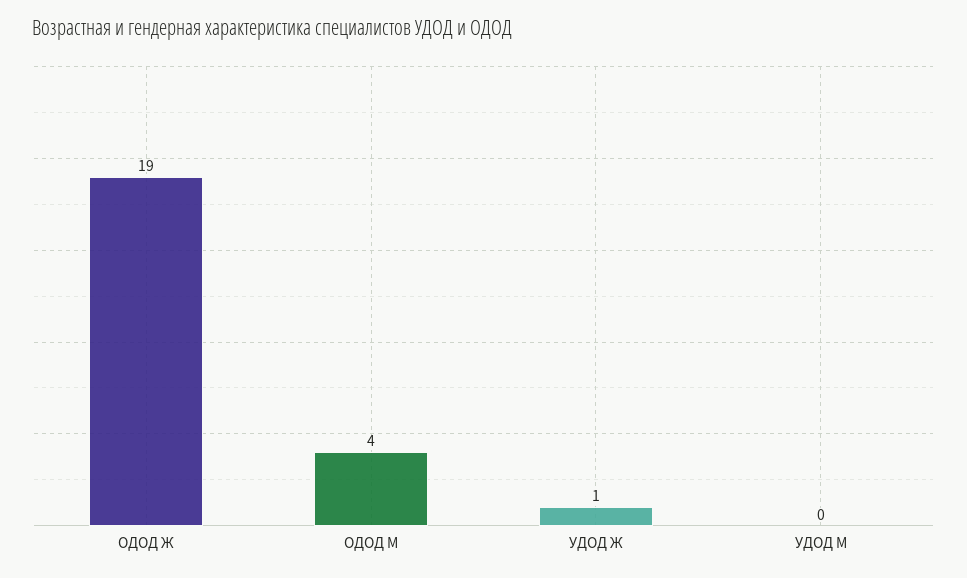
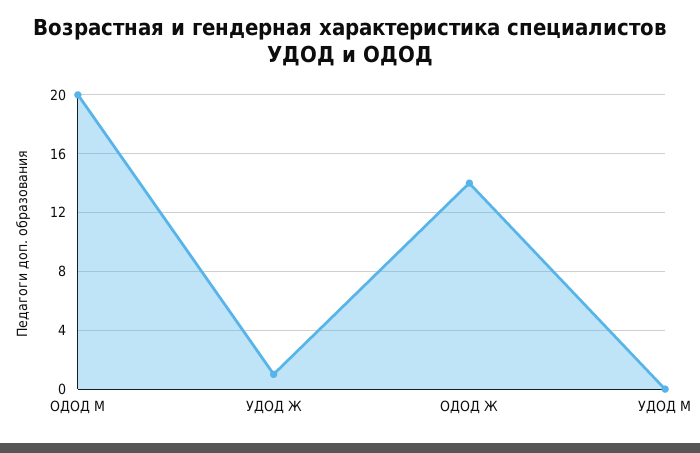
ОДОД Ж: 19 -> 14
ОДОД М: 4 -> 20

